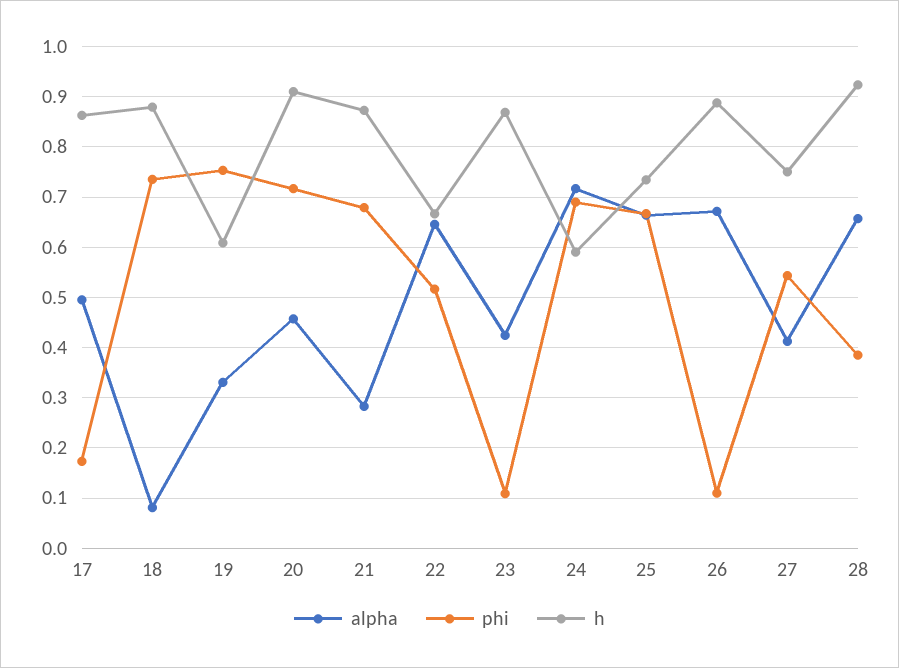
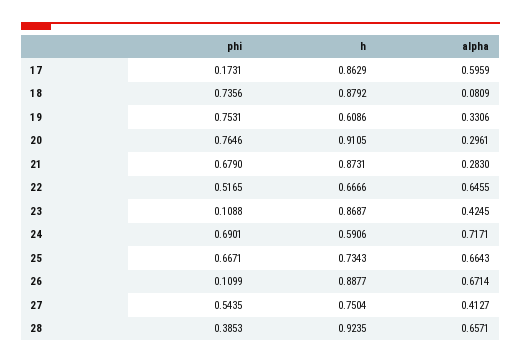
alpha, 17: 0.5 -> 0.5959
alpha, 20: 0.46 -> 0.2961
phi, 20: 0.72 -> 0.7646

